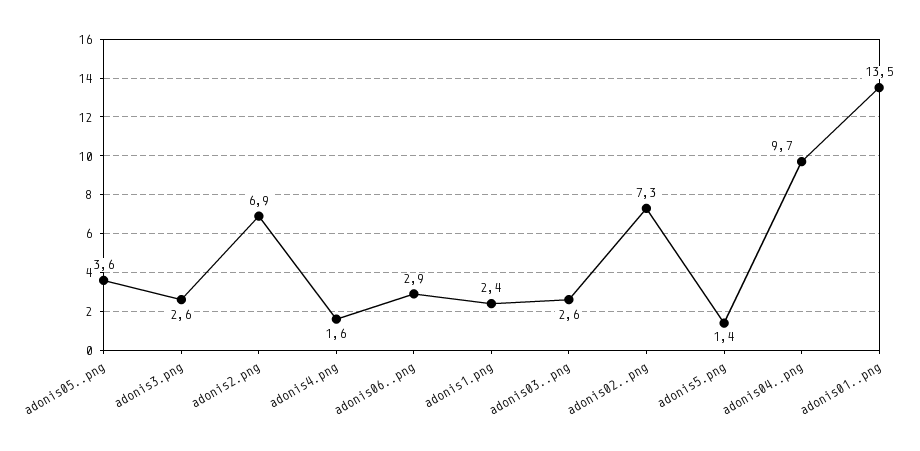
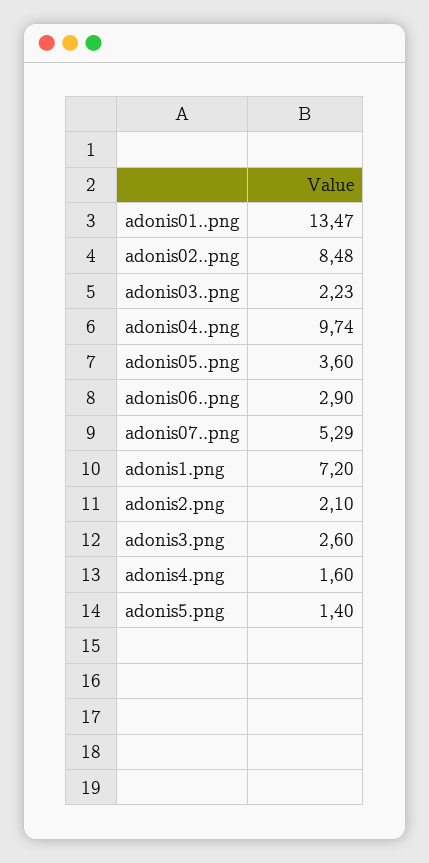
adonis2.png: 6.9 -> 2.1
adonis1.png: 2.4 -> 7.2
adonis03..png: 2.6 -> 2.23
adonis02..png: 7.3 -> 8.48
adonis07..png: none -> 5.29

